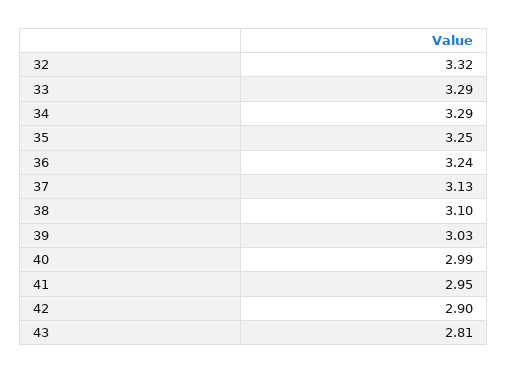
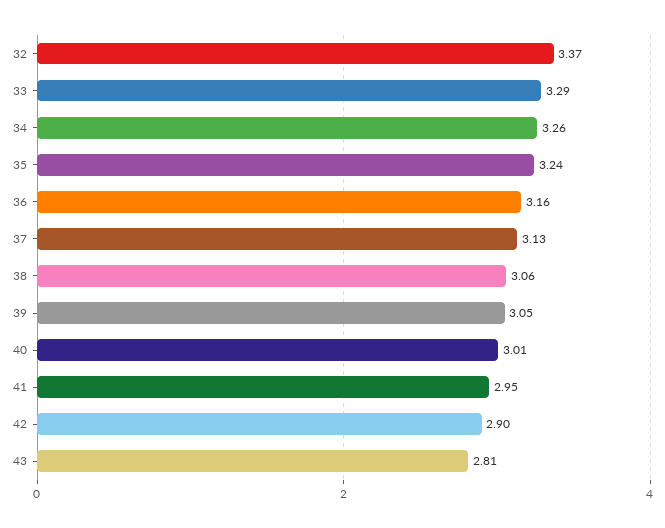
32: 3.32 -> 3.37
34: 3.29 -> 3.26
35: 3.25 -> 3.24
36: 3.24 -> 3.16
38: 3.1 -> 3.06
39: 3.03 -> 3.05
40: 2.99 -> 3.01

